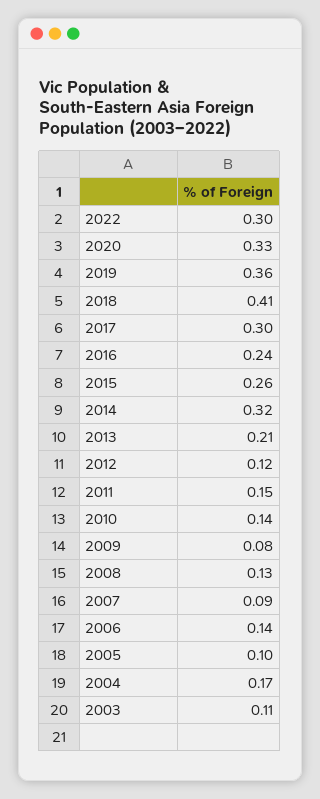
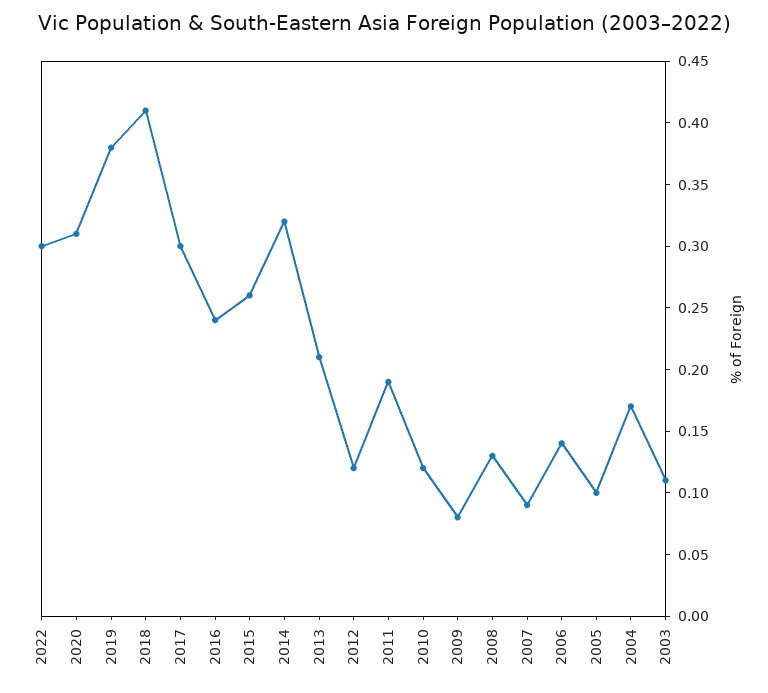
2020: 0.33 -> 0.31
2019: 0.36 -> 0.38
2011: 0.15 -> 0.19
2010: 0.14 -> 0.12

